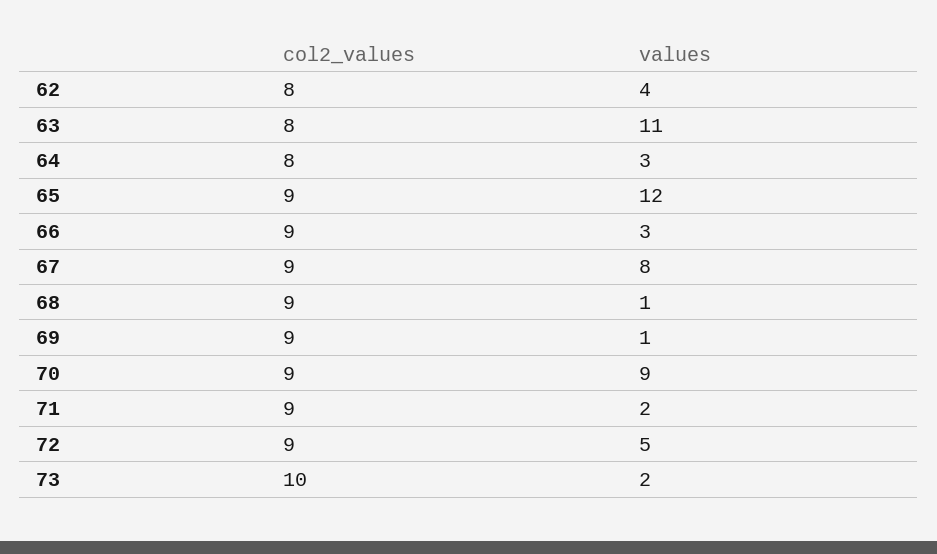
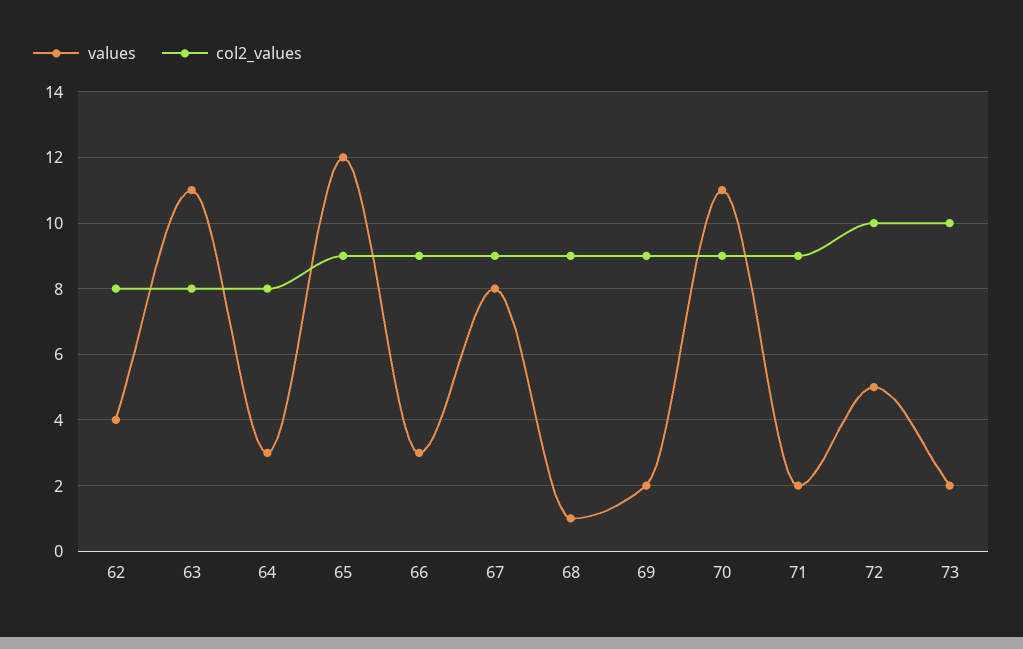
values, 69: 1 -> 2
values, 70: 9 -> 11
col2_values, 72: 9 -> 10

